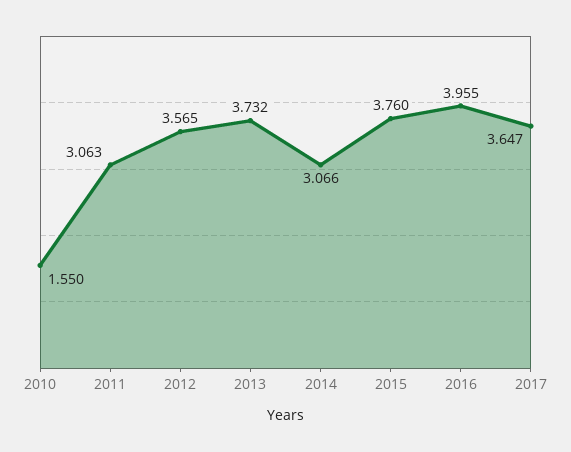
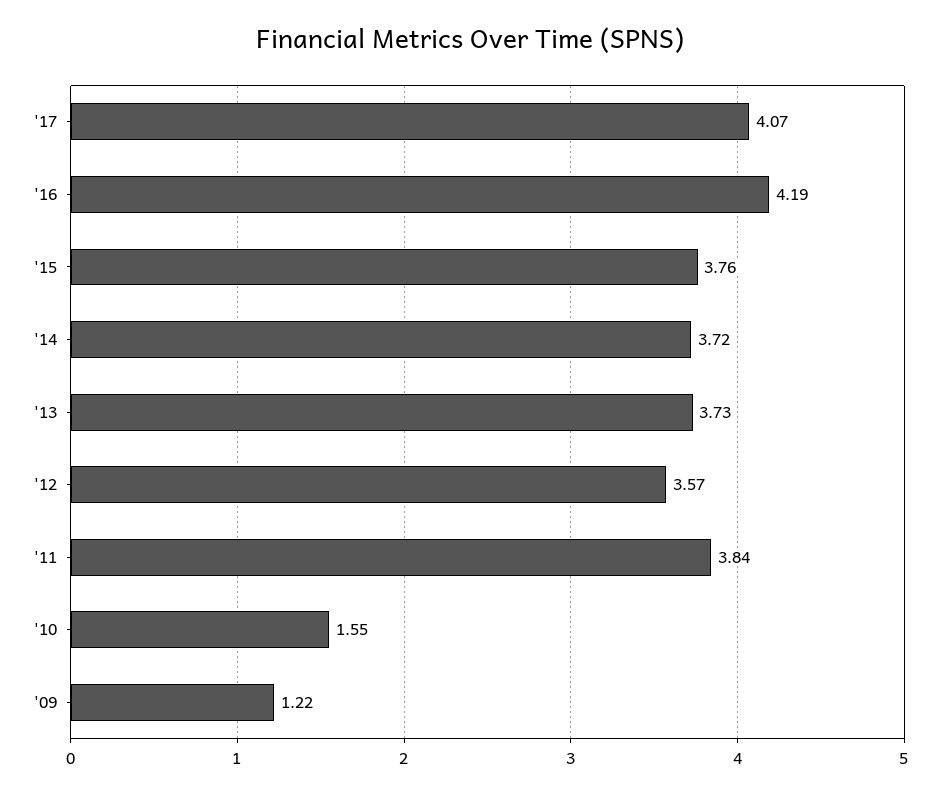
2011: 3.063 -> 3.84
2014: 3.066 -> 3.72
2016: 3.955 -> 4.19
2017: 3.647 -> 4.07
'09: none -> 1.22

